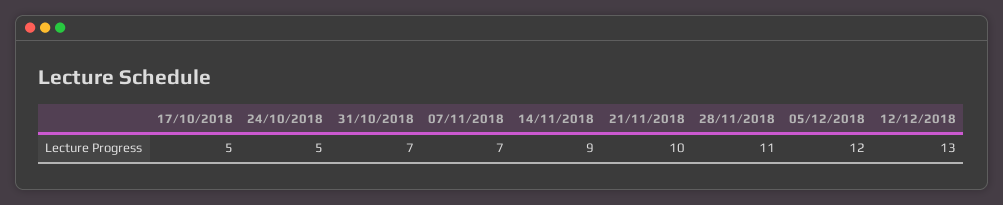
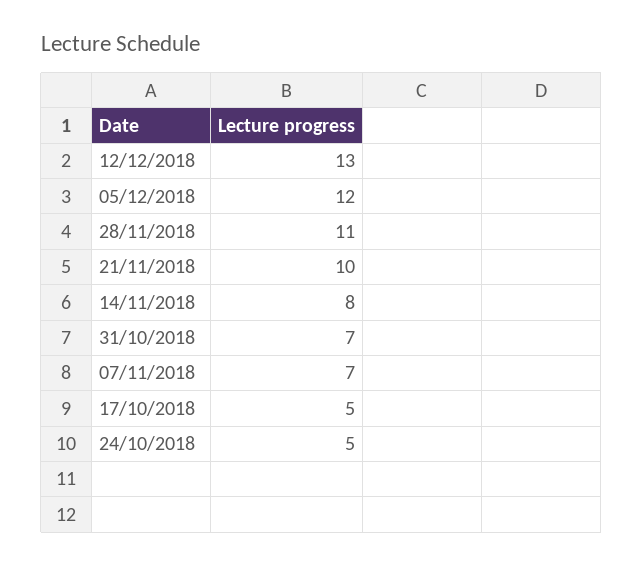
14/11/2018: 9 -> 8

